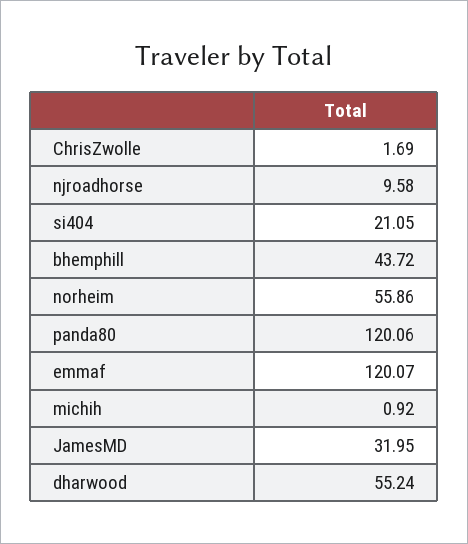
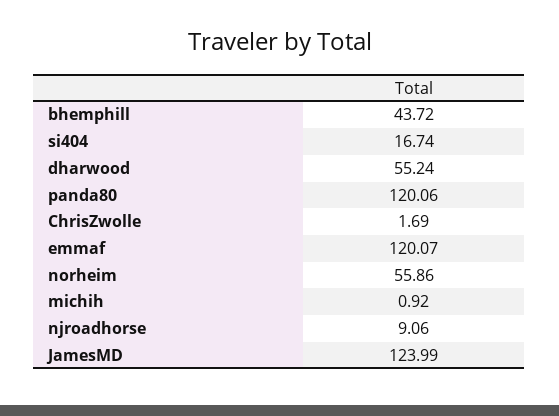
njroadhorse: 9.58 -> 9.06
si404: 21.05 -> 16.74
JamesMD: 31.95 -> 123.99

